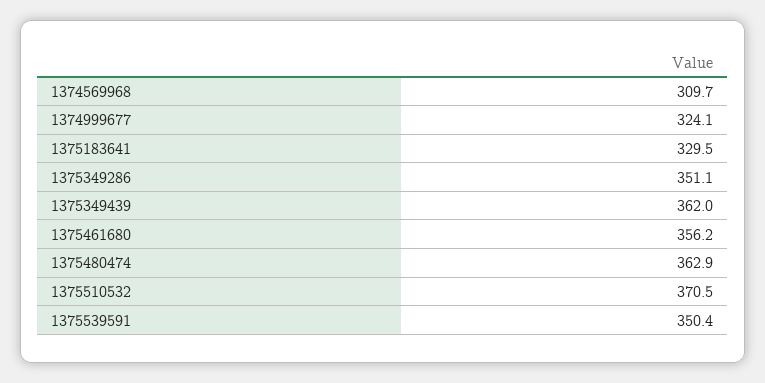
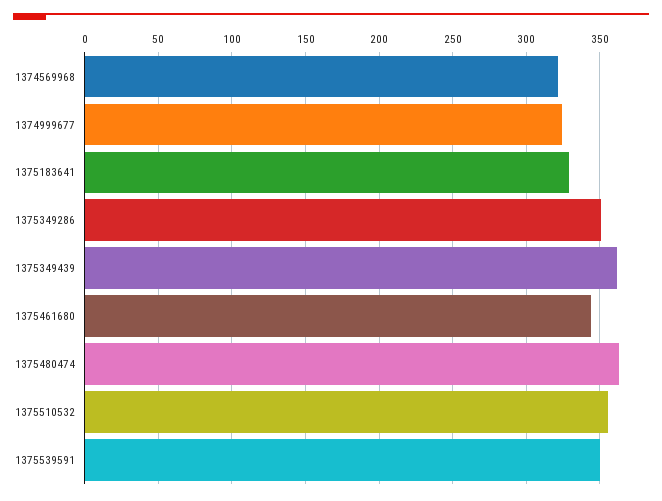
1374569968: 309.7 -> 320
1375461680: 356.2 -> 345
1375510532: 370.5 -> 355

